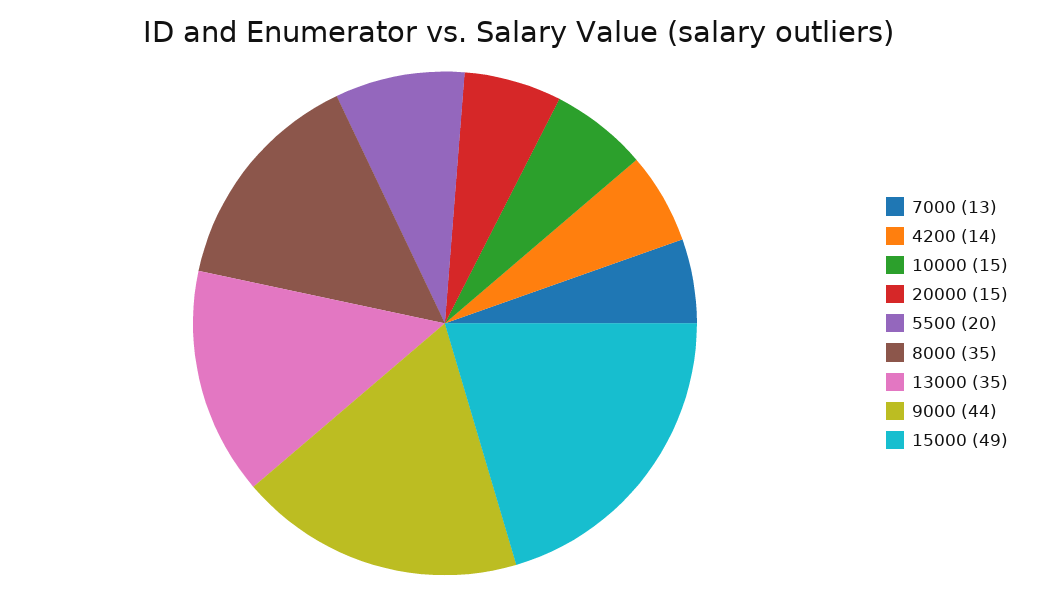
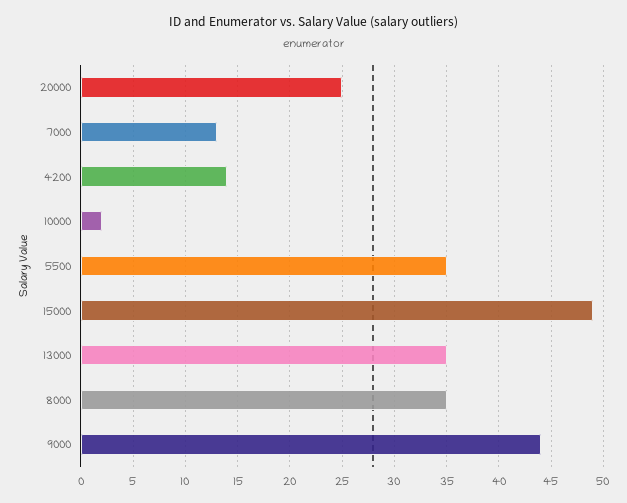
10000: 15 -> 2
20000: 15 -> 25
5500: 20 -> 35

